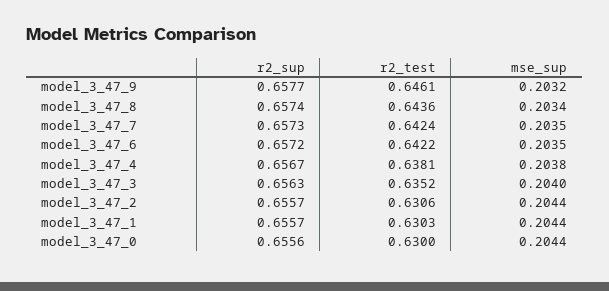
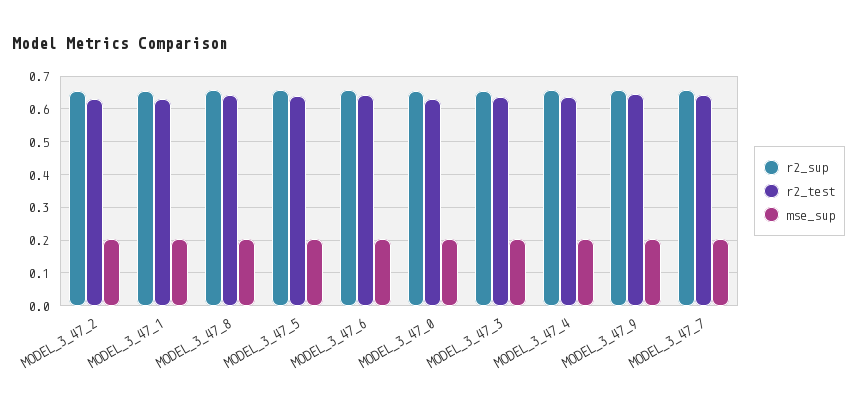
r2_sup, MODEL_3_47_5: none -> 0.66
r2_test, MODEL_3_47_5: none -> 0.64
mse_sup, MODEL_3_47_5: none -> 0.2

